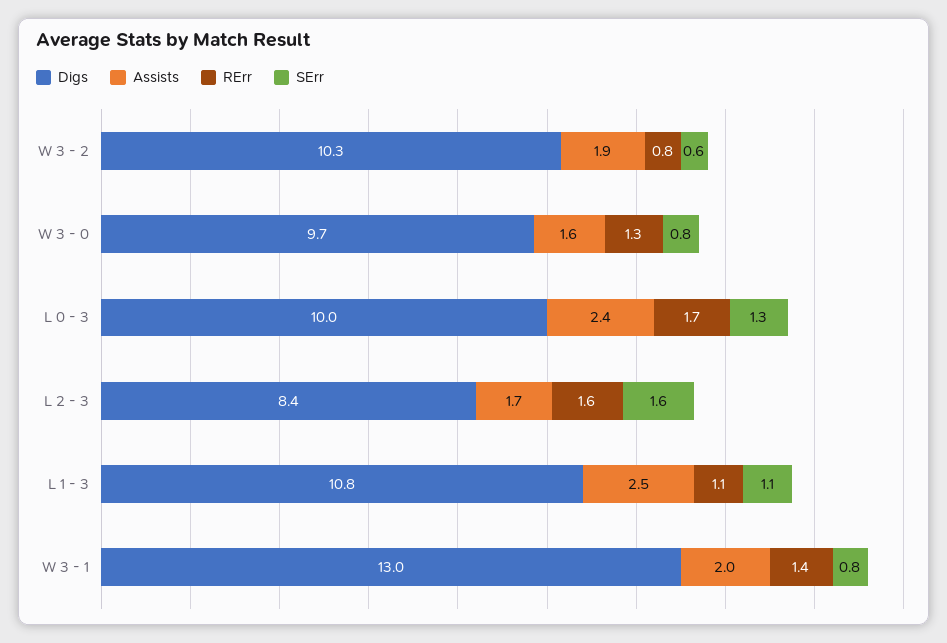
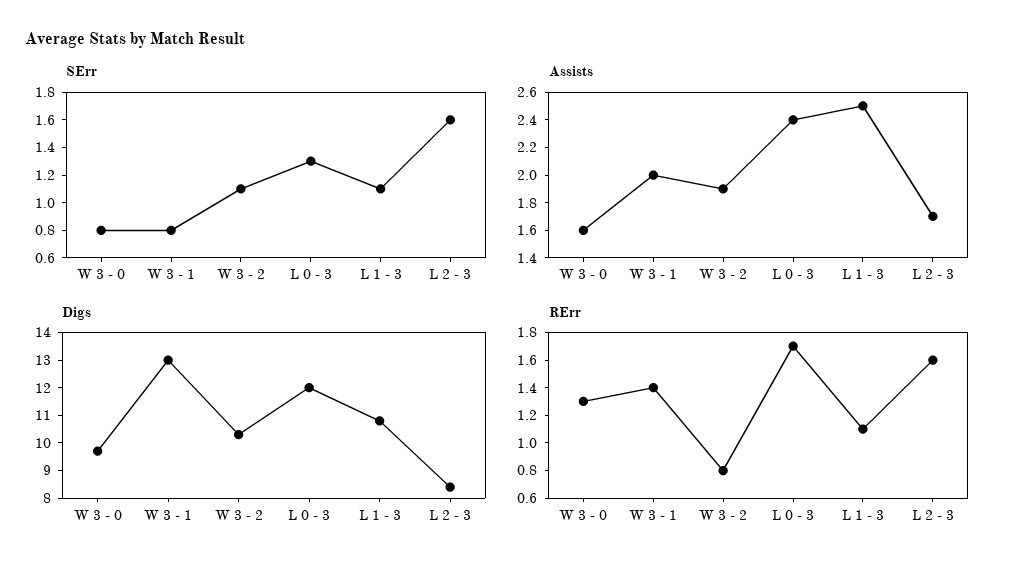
SErr, W 3 - 2: 0.6 -> 1.1
Digs, L 0 - 3: 10 -> 12

